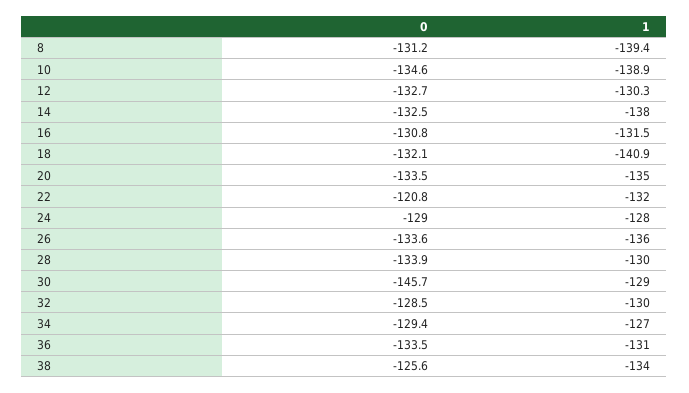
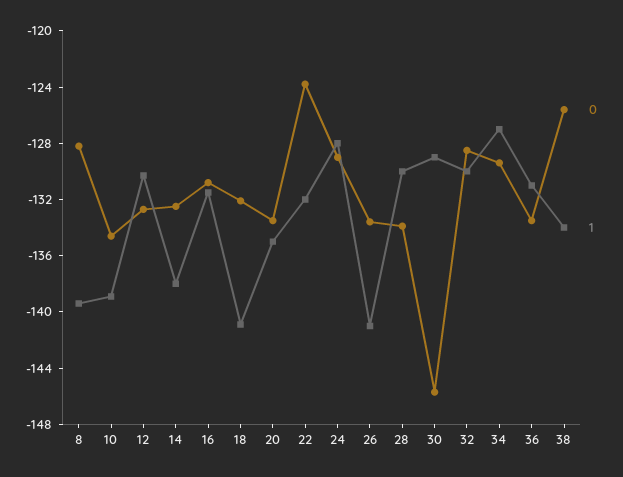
0, 8: -131.2 -> -128
0, 22: -120.8 -> -124
1, 26: -136 -> -141

